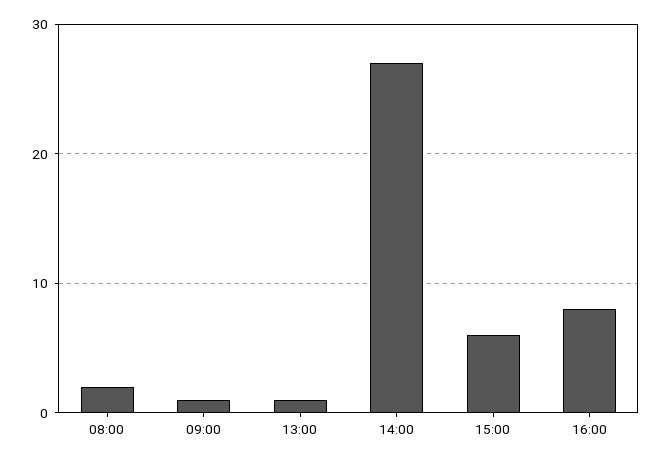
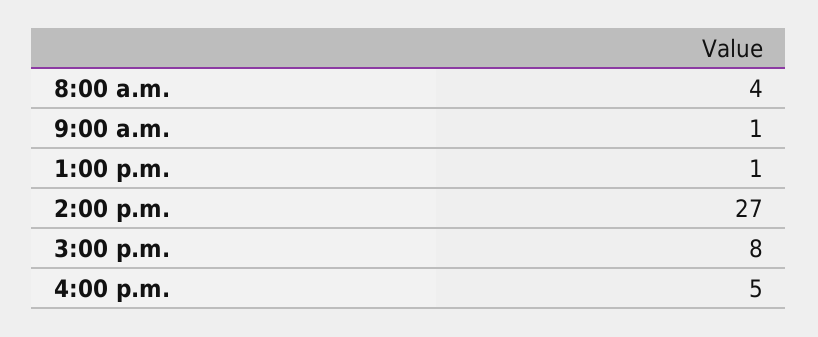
08:00: 2 -> 4
15:00: 6 -> 8
16:00: 8 -> 5

